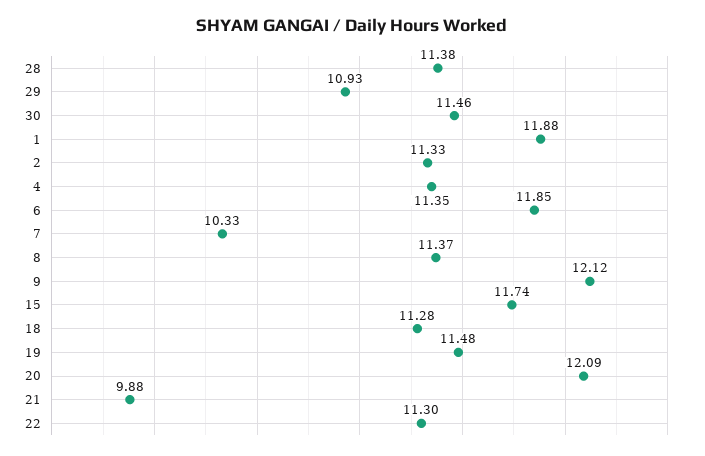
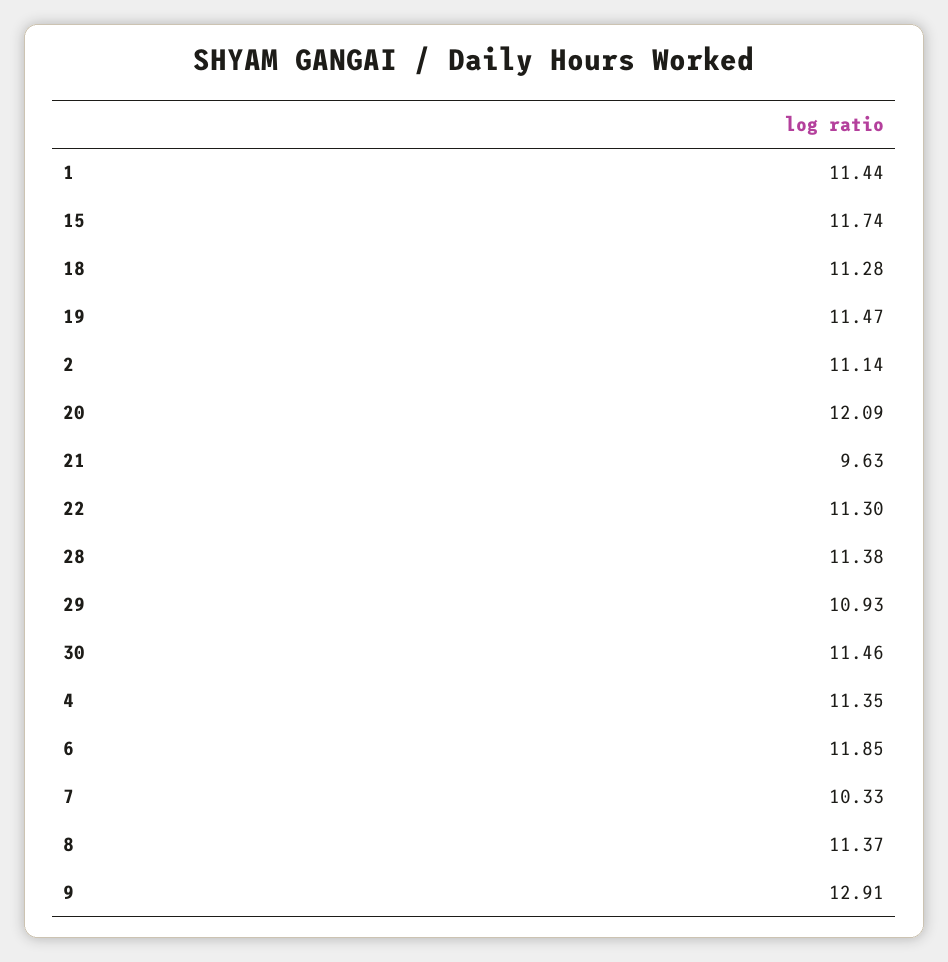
1: 11.88 -> 11.44
2: 11.33 -> 11.14
9: 12.12 -> 12.91
19: 11.48 -> 11.47
21: 9.88 -> 9.63

